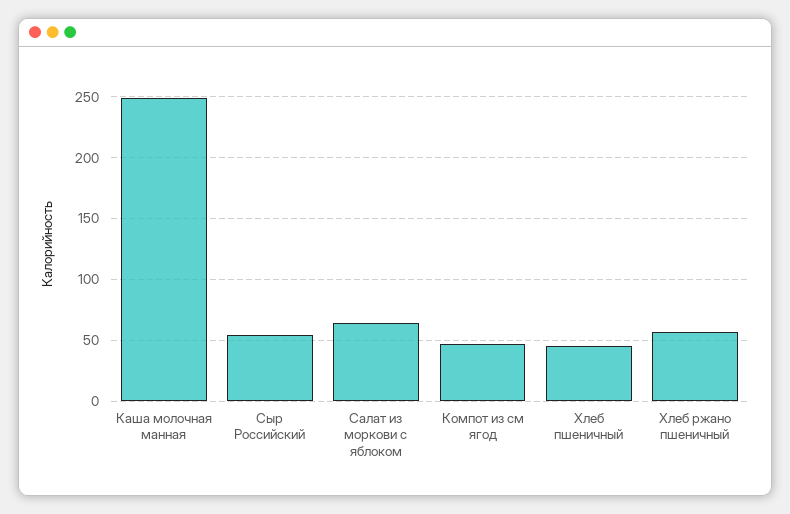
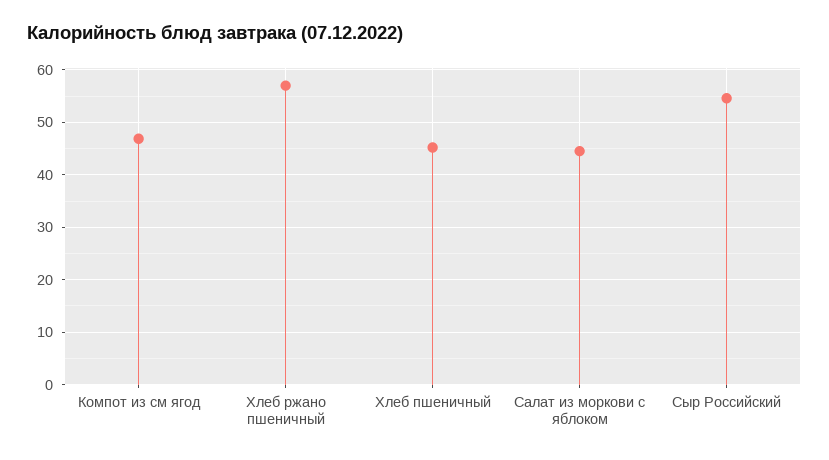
Каша молочная манная: 250 -> none
Салат из моркови с яблоком: 65 -> 44

